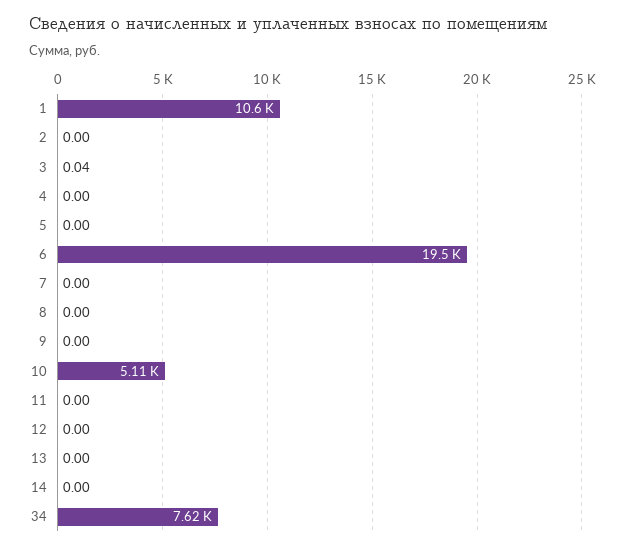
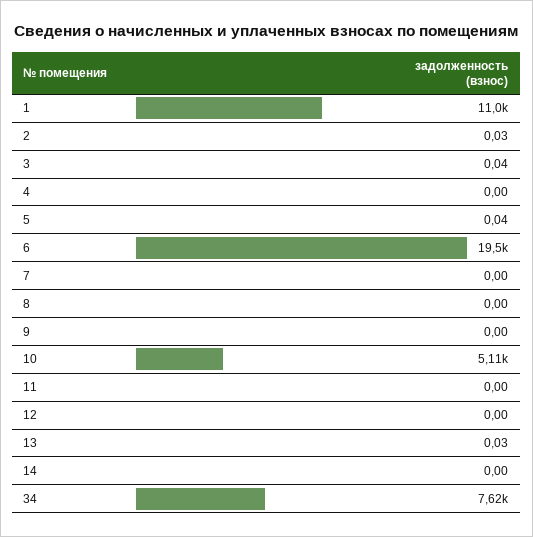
1: 10600 -> 11000
2: 0 -> 0.03
5: 0 -> 0.04
13: 0 -> 0.03

